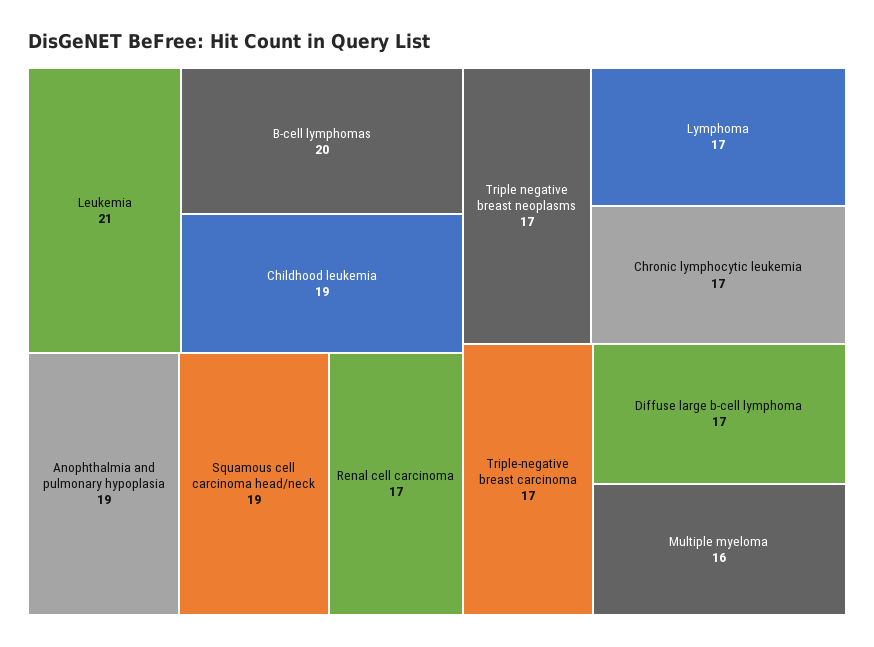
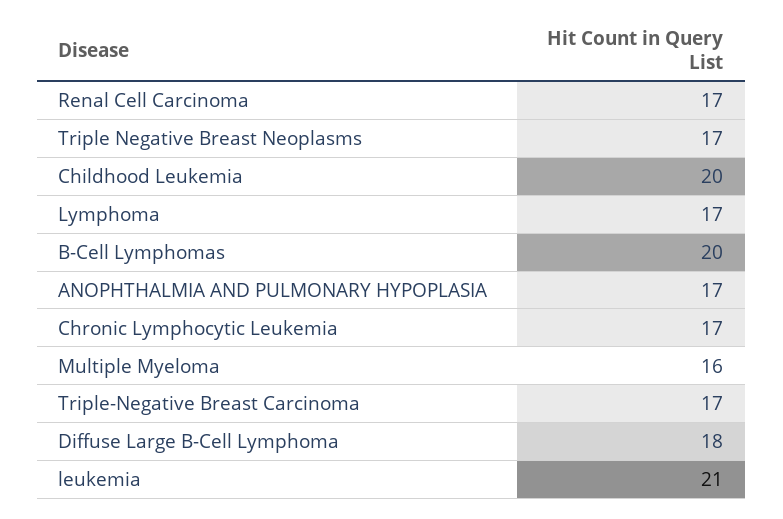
Childhood leukemia: 19 -> 20
Anophthalmia and pulmonary hypoplasia: 19 -> 17
Squamous cell carcinoma head/neck: 19 -> none
Diffuse large b-cell lymphoma: 17 -> 18

